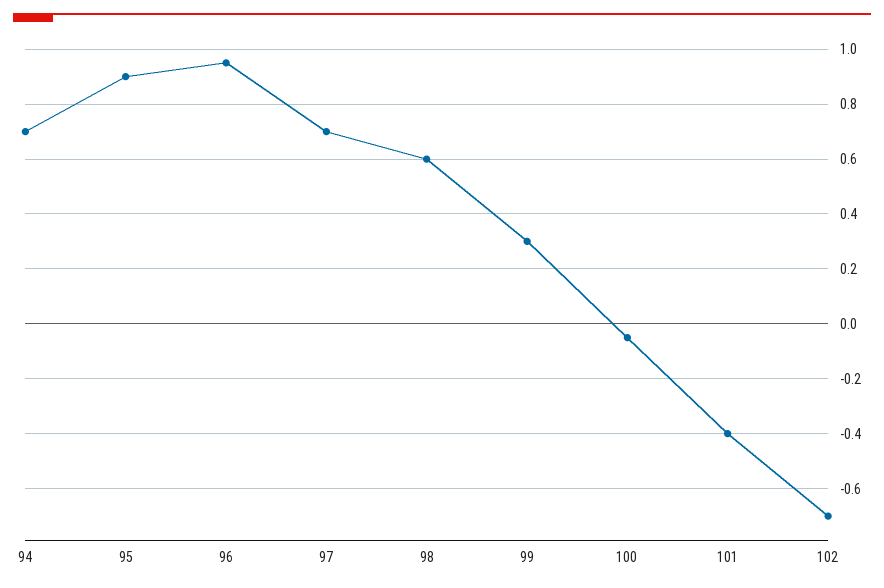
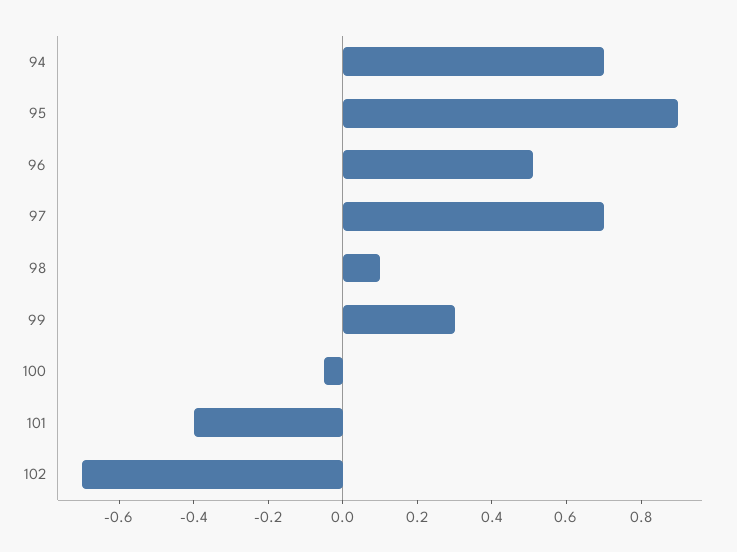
96: 0.95 -> 0.5
98: 0.6 -> 0.1

